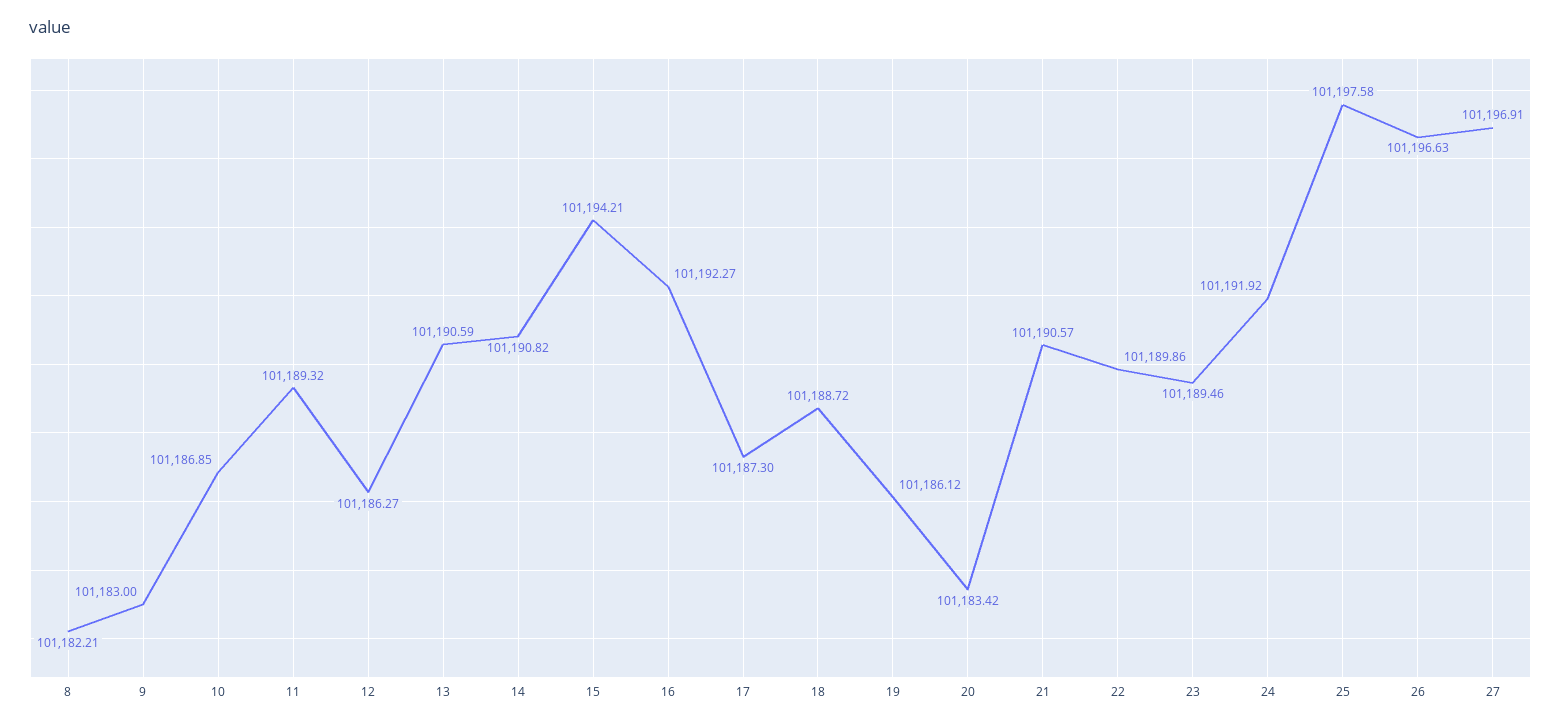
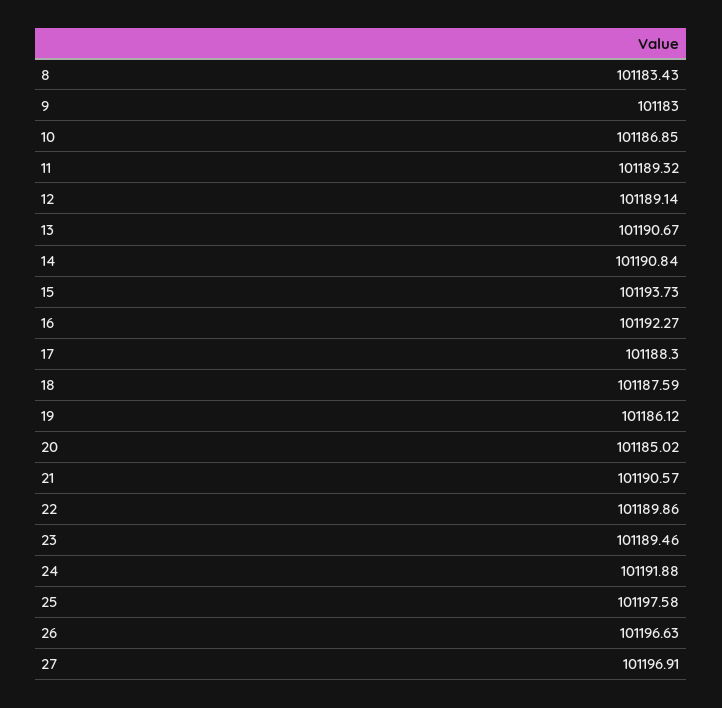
8: 101182.21 -> 101183.43
12: 101186.27 -> 101189.14
13: 101190.59 -> 101190.67
14: 101190.82 -> 101190.84
15: 101194.21 -> 101193.73
17: 101187.3 -> 101188.3
18: 101188.72 -> 101187.59
20: 101183.42 -> 101185.02
24: 101191.92 -> 101191.88

